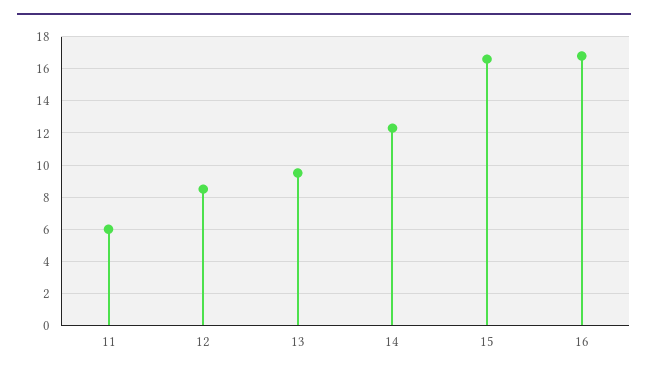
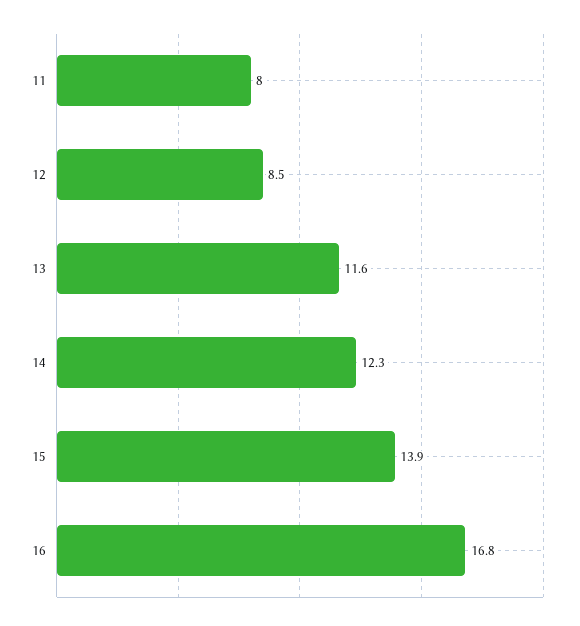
11: 6 -> 8
13: 9.5 -> 11.6
15: 16.5 -> 13.9

